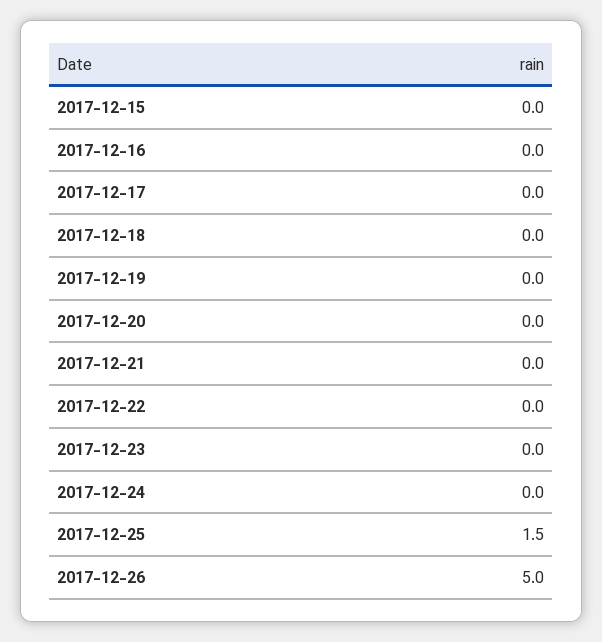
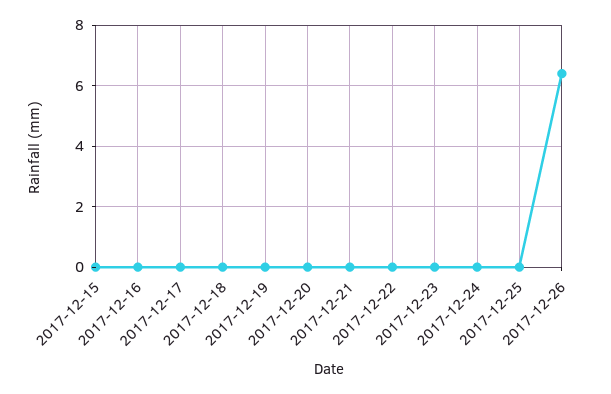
2017-12-25: 1.5 -> 0
2017-12-26: 5 -> 6.5

